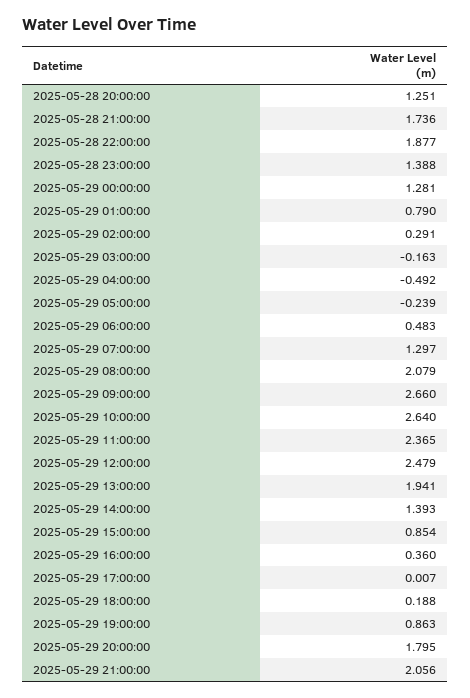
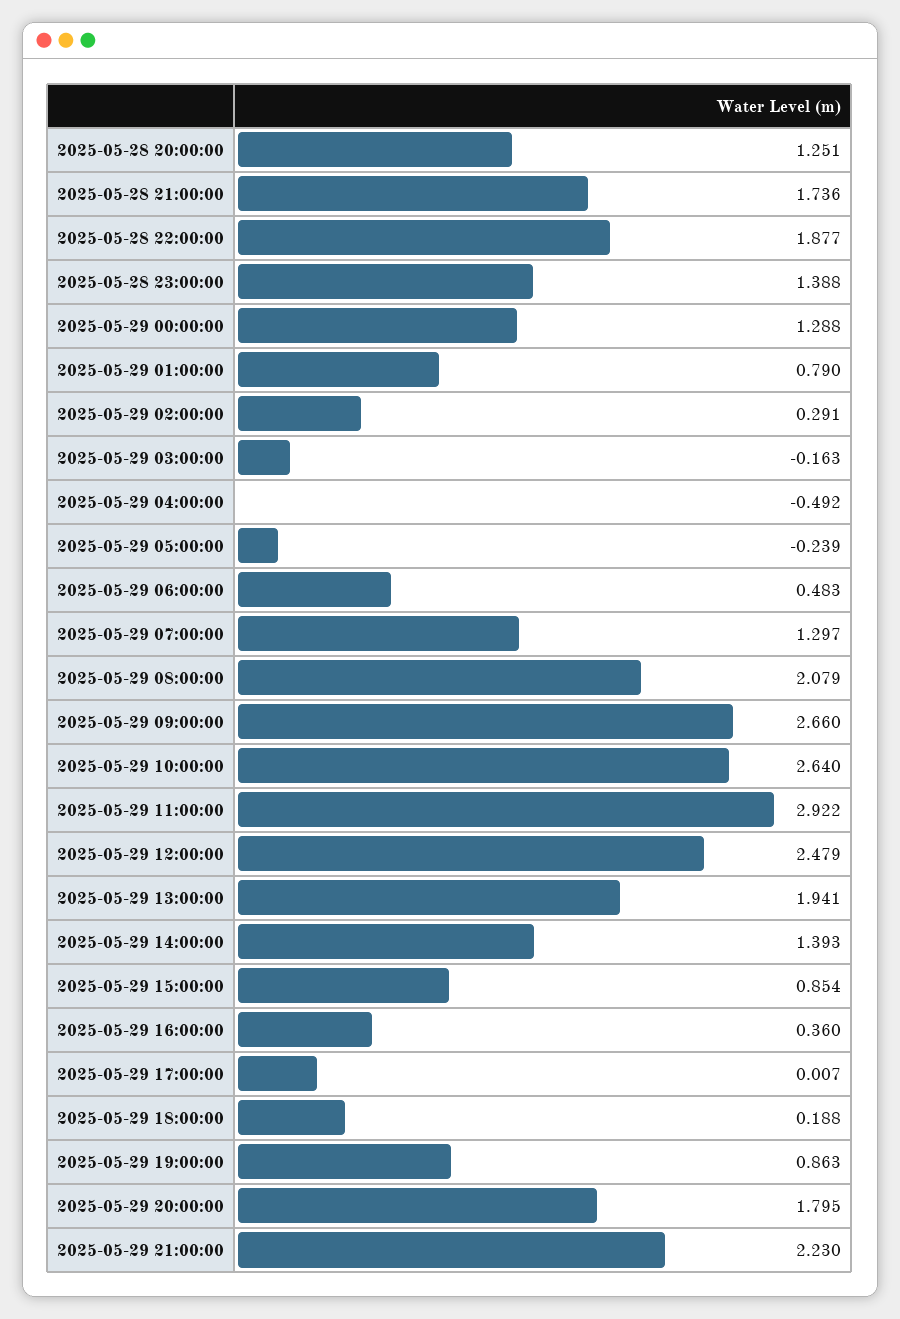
2025-05-29 00:00:00: 1.281 -> 1.288
2025-05-29 11:00:00: 2.365 -> 2.922
2025-05-29 21:00:00: 2.056 -> 2.23

